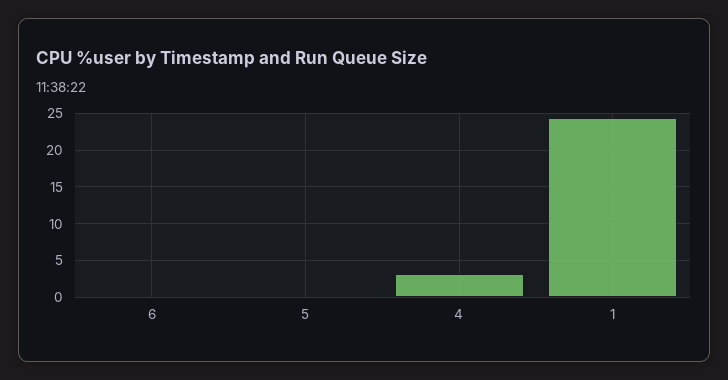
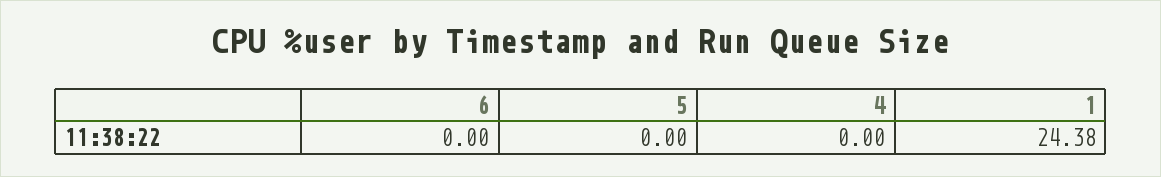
4: 3 -> 0

